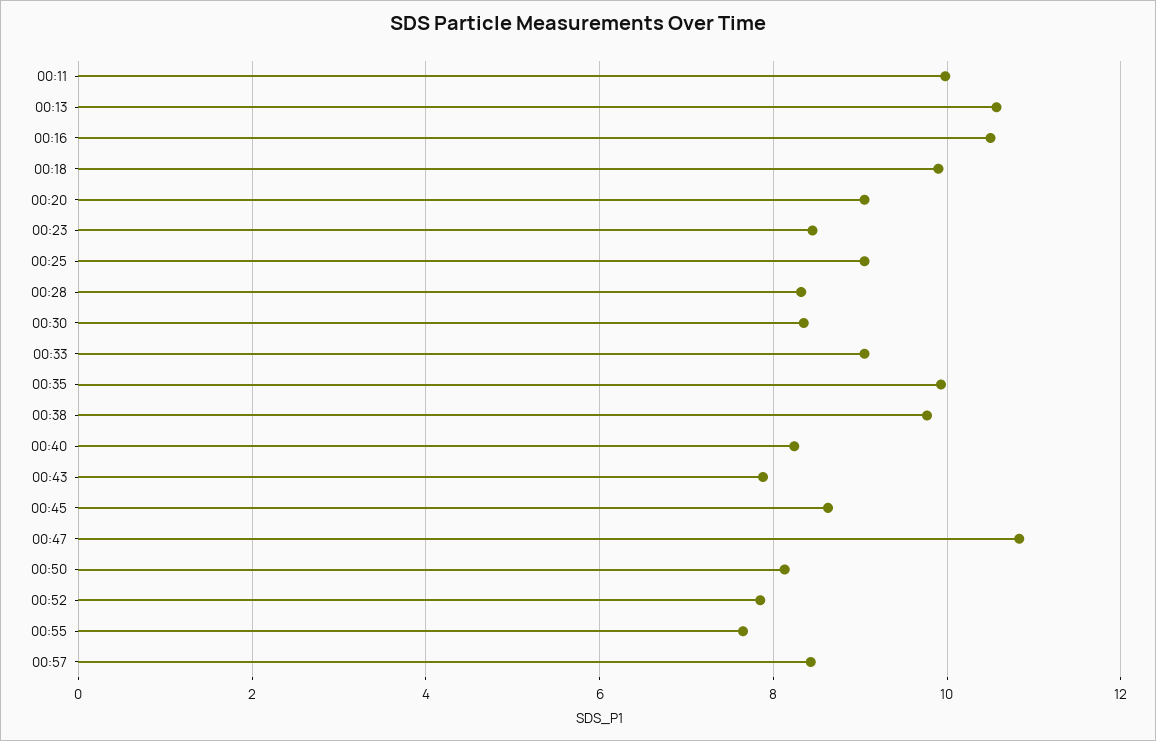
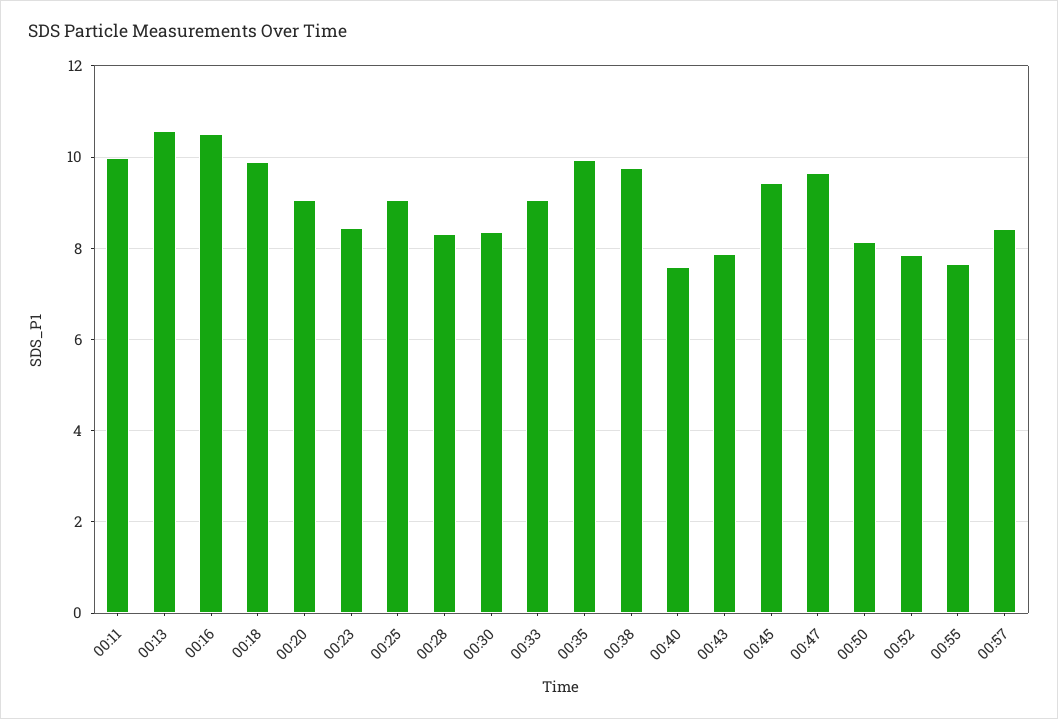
00:40: 8.2 -> 7.6
00:45: 8.6 -> 9.4
00:47: 10.8 -> 9.6

